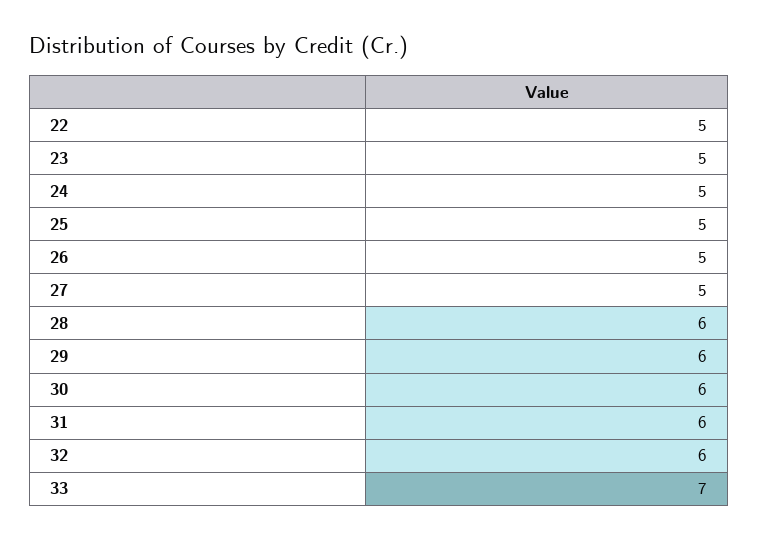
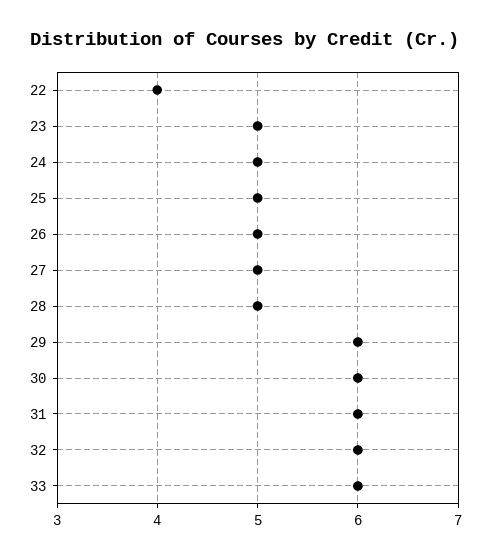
22: 5 -> 4
28: 6 -> 5
33: 7 -> 6

